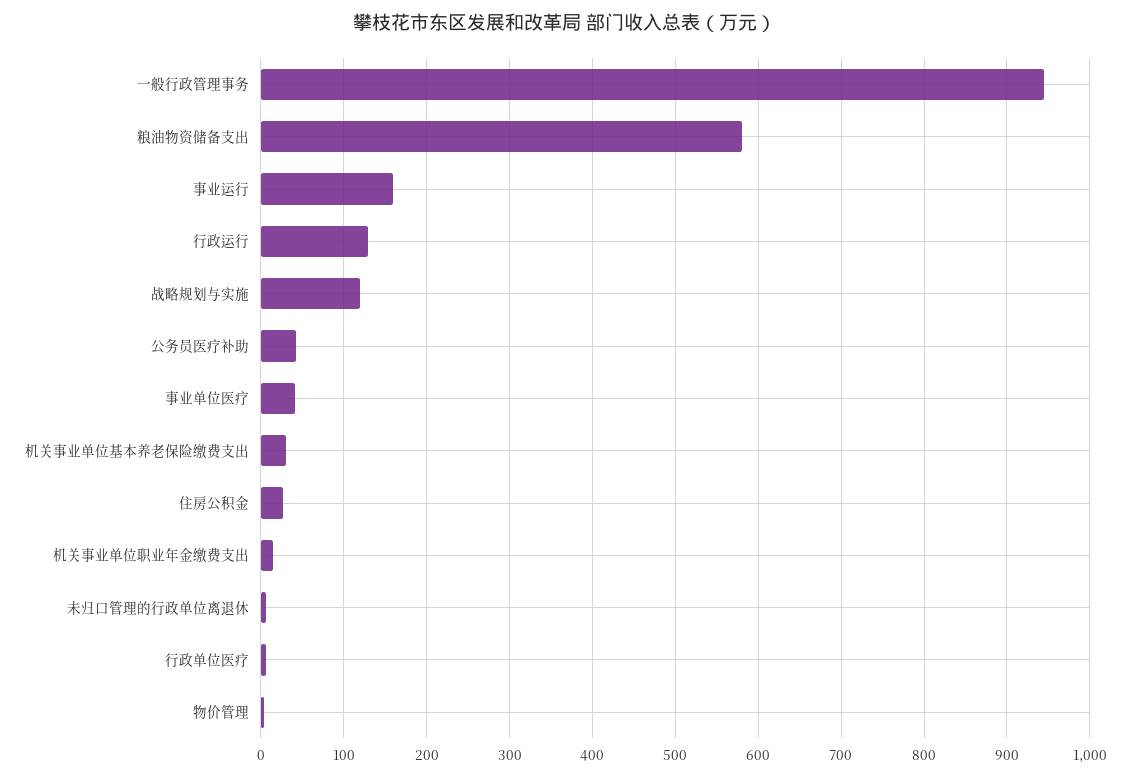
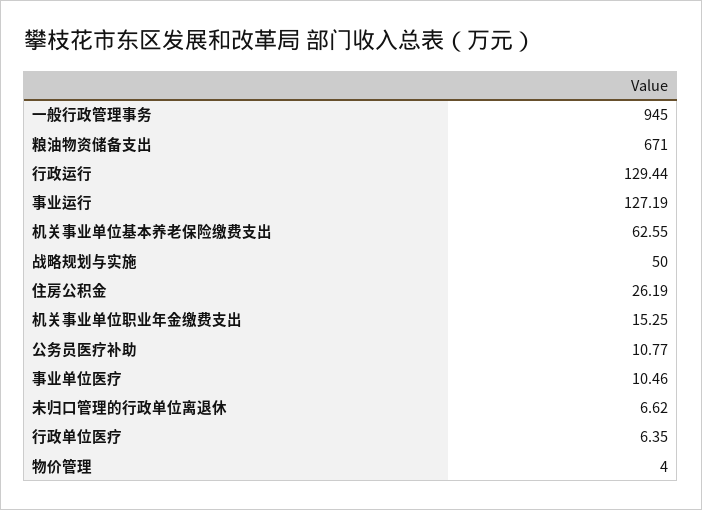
粮油物资储备支出: 580 -> 671
事业运行: 160 -> 127.19
战略规划与实施: 120 -> 50
公务员医疗补助: 40 -> 10.77
事业单位医疗: 40 -> 10.46
机关事业单位基本养老保险缴费支出: 30 -> 62.55

